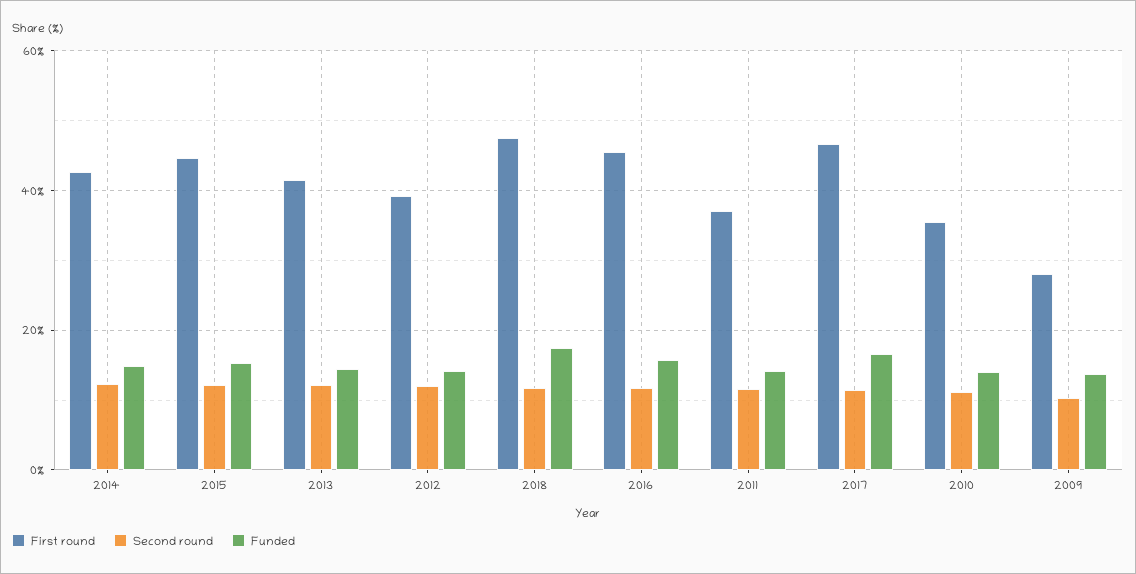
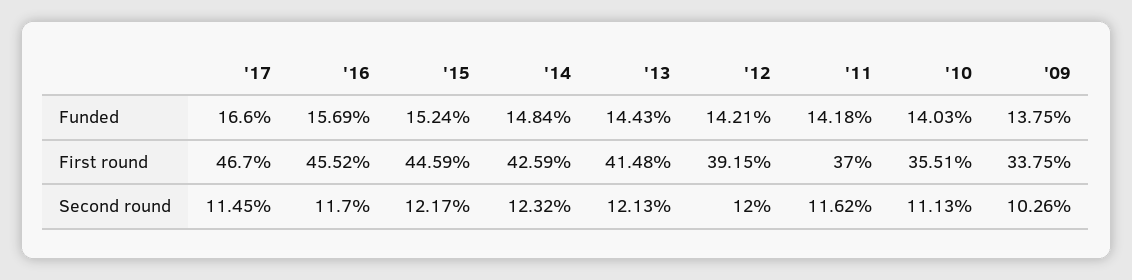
First round, 2018: 48 -> none
Second round, 2018: 12 -> none
Funded, 2018: 18 -> none
First round, 2009: 28 -> 33.75

